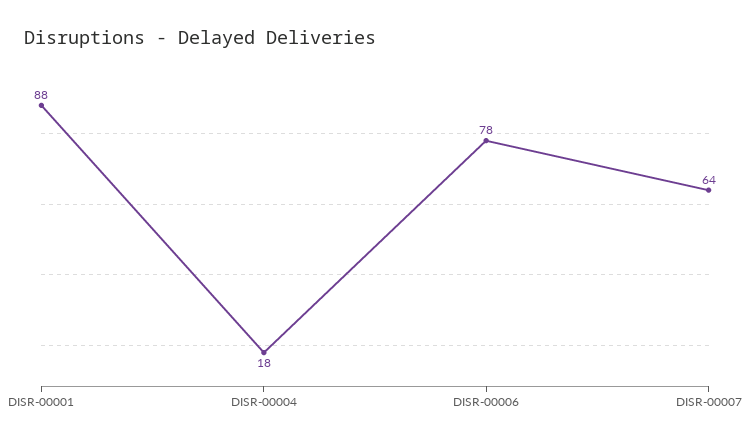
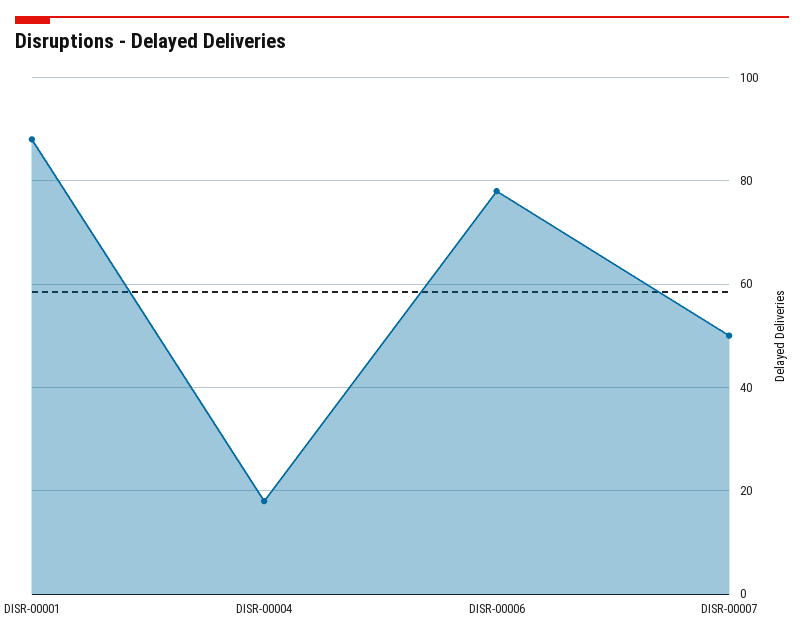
DISR-00007: 64 -> 50

